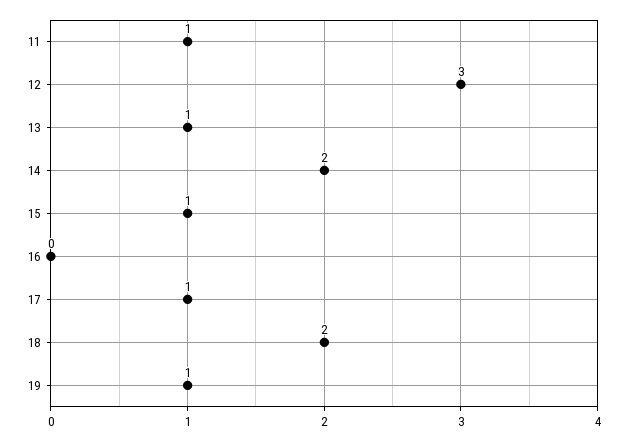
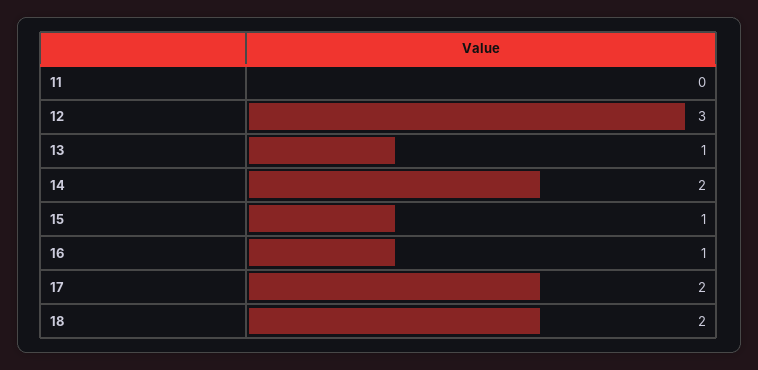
11: 1 -> 0
16: 0 -> 1
17: 1 -> 2
19: 1 -> none

